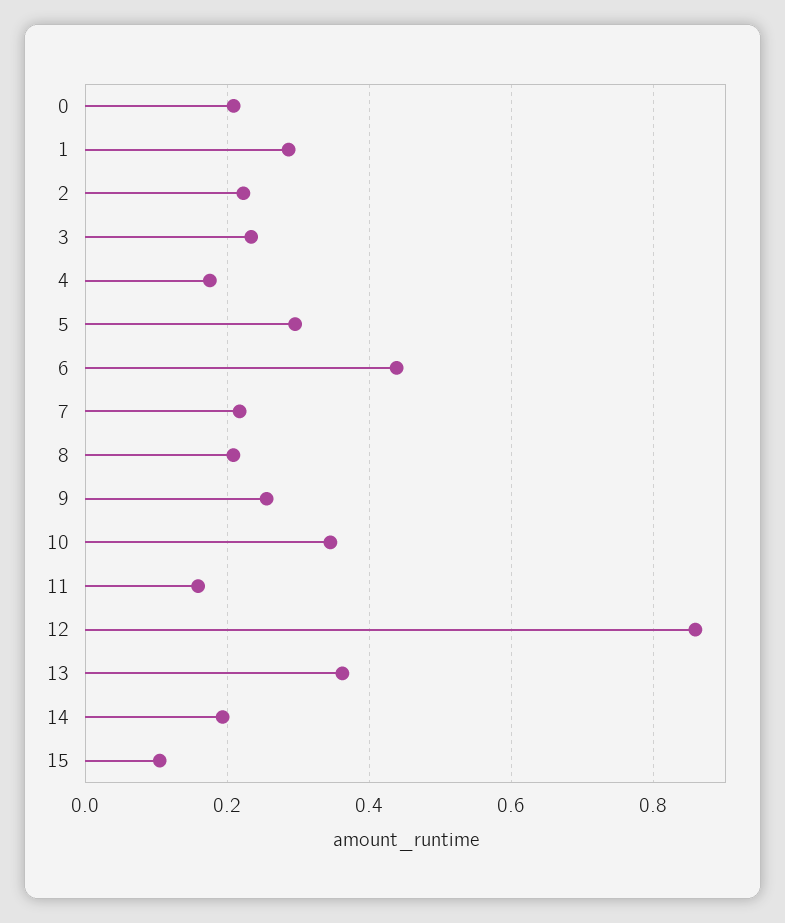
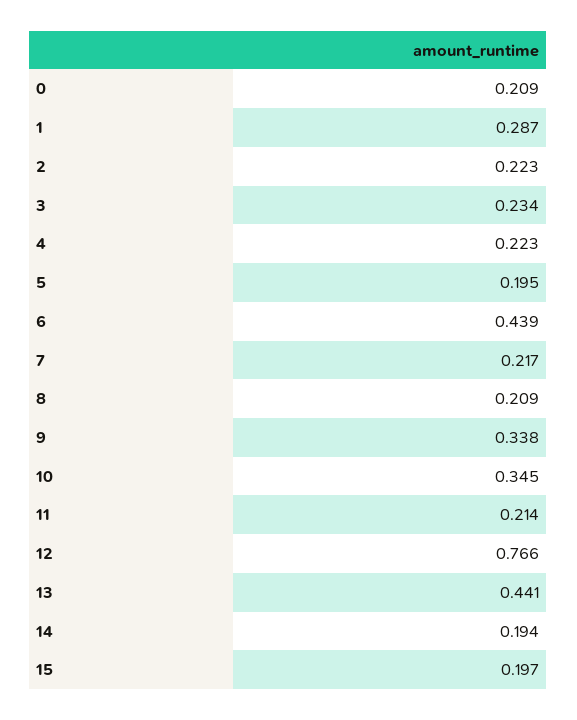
4: 0.18 -> 0.223
5: 0.3 -> 0.195
9: 0.26 -> 0.338
11: 0.16 -> 0.214
12: 0.86 -> 0.766
13: 0.36 -> 0.441
15: 0.1 -> 0.197

